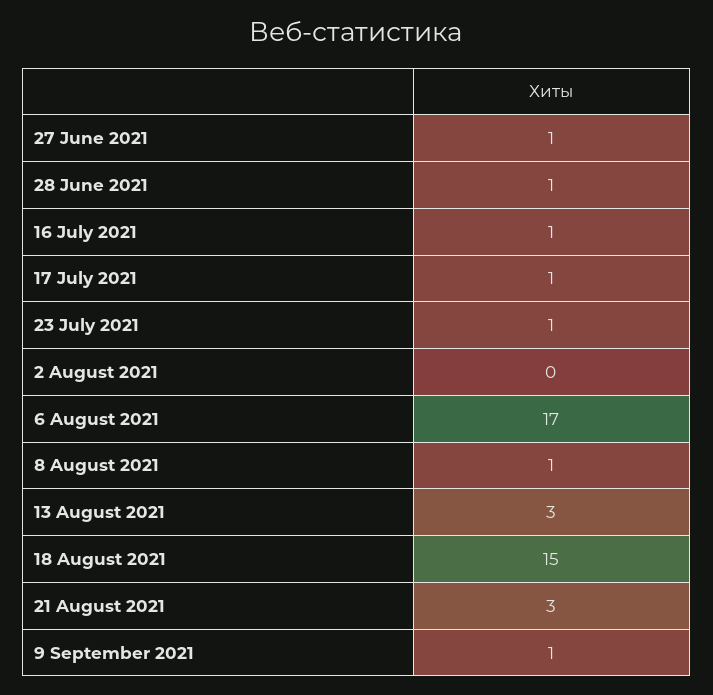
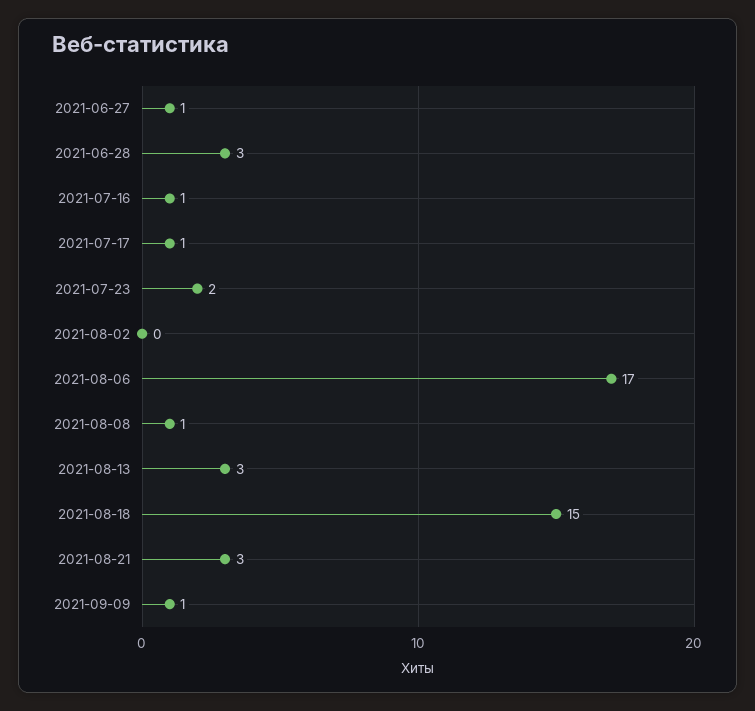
28 June 2021: 1 -> 3
23 July 2021: 1 -> 2

